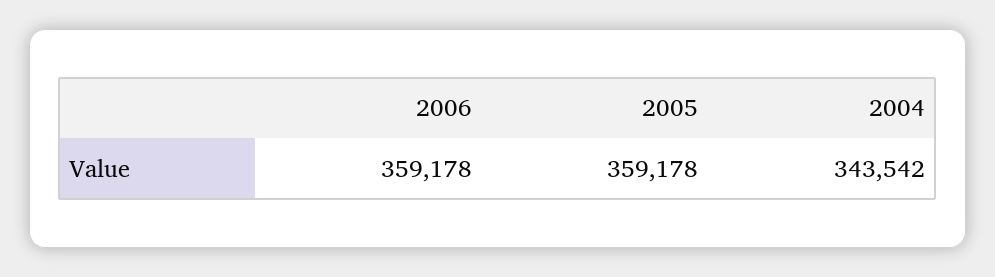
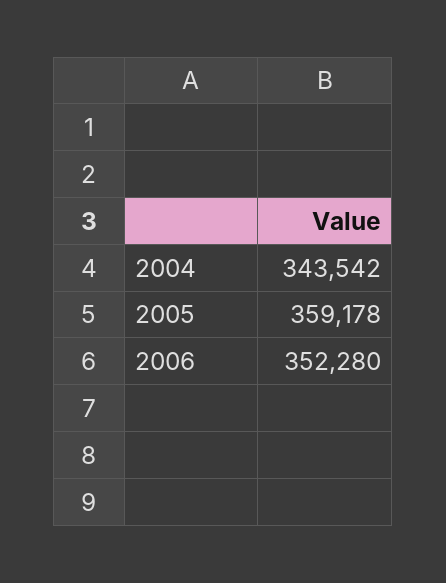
2006: 359178 -> 352280

